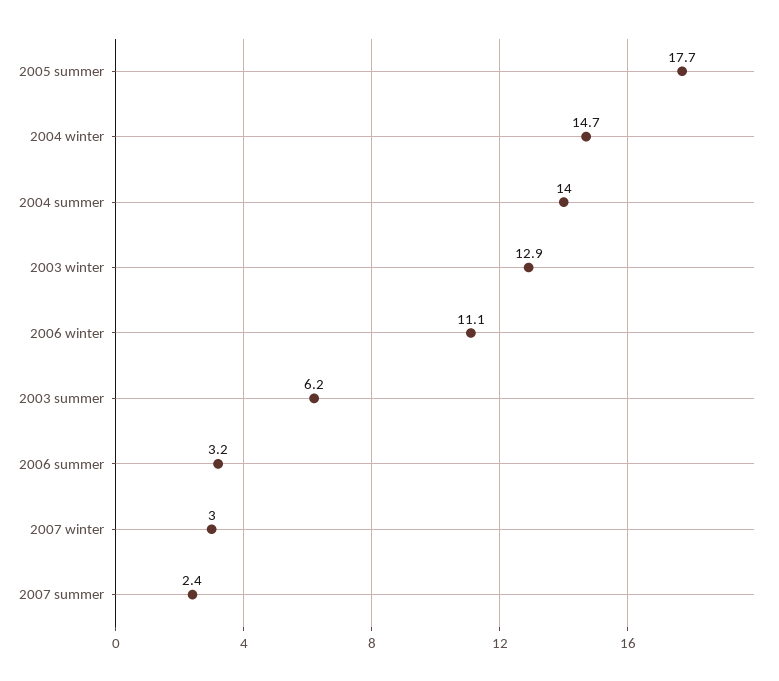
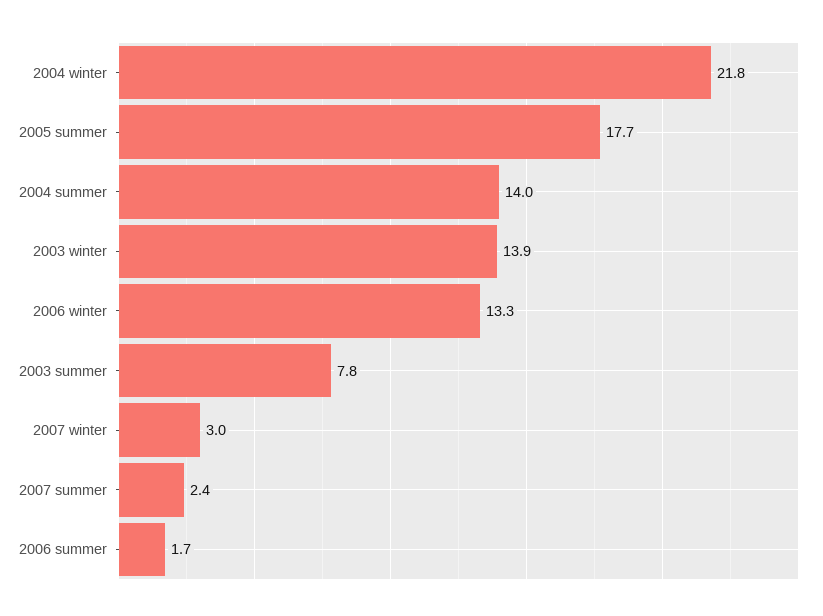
2004 winter: 14.7 -> 21.8
2003 winter: 12.9 -> 13.9
2006 winter: 11.1 -> 13.3
2003 summer: 6.2 -> 7.8
2006 summer: 3.2 -> 1.7

